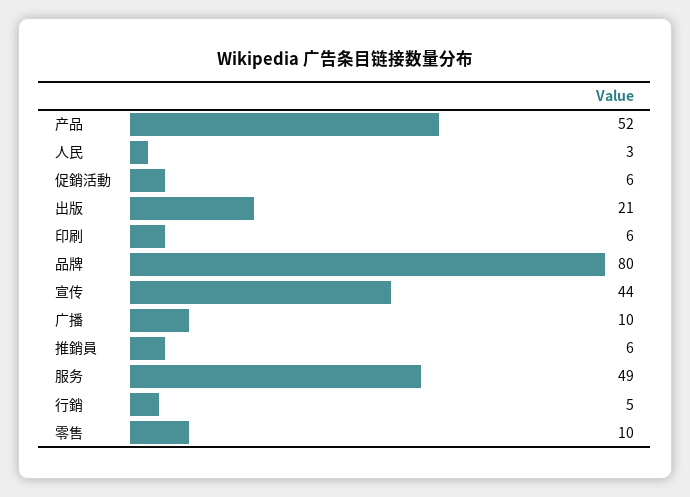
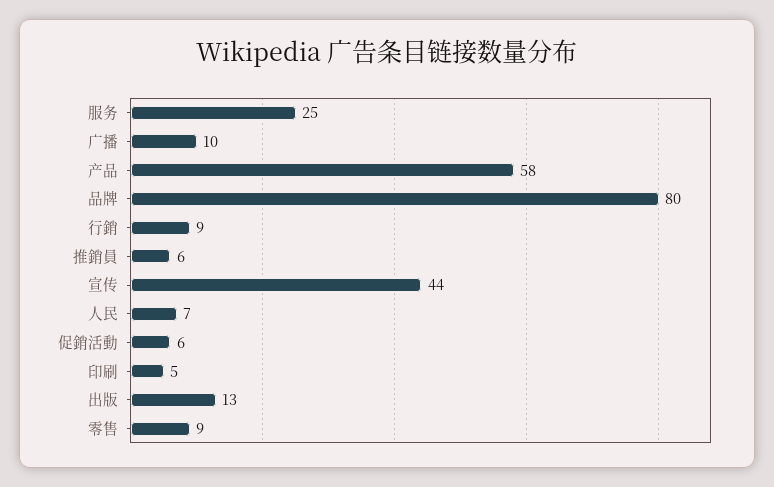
产品: 52 -> 58
人民: 3 -> 7
出版: 21 -> 13
印刷: 6 -> 5
服务: 49 -> 25
行銷: 5 -> 9
零售: 10 -> 9

